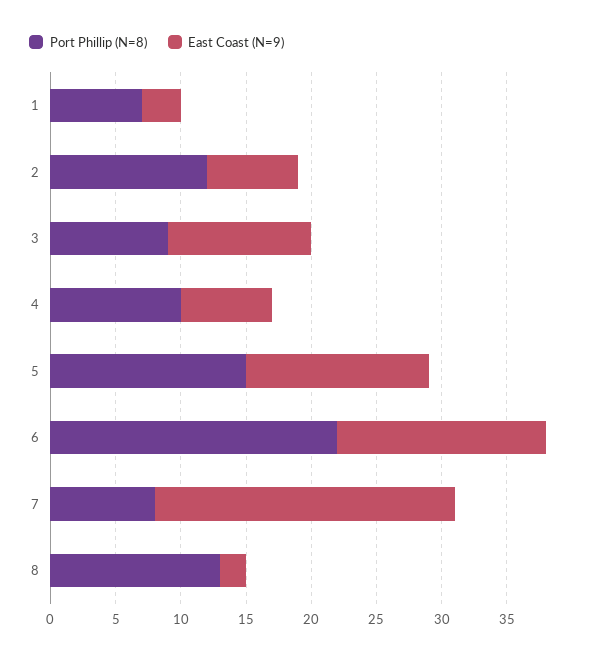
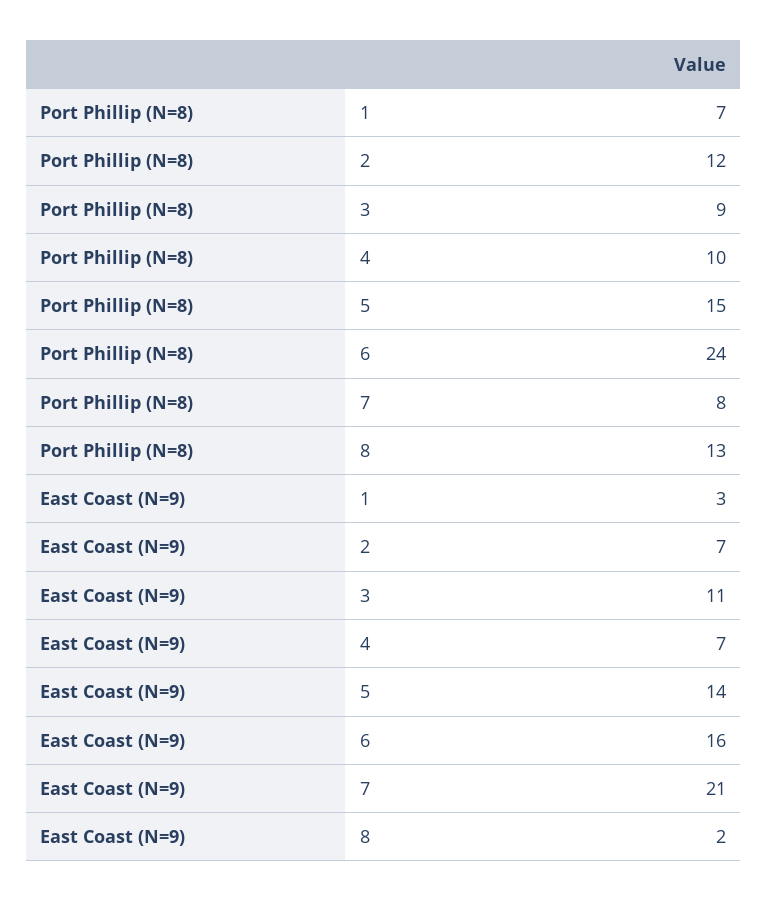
Port Phillip (N=8), 6: 22 -> 24
East Coast (N=9), 7: 23 -> 21

